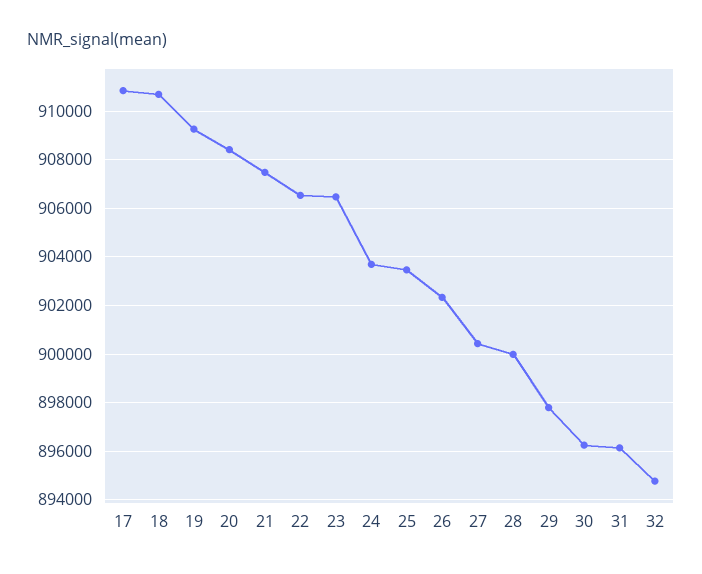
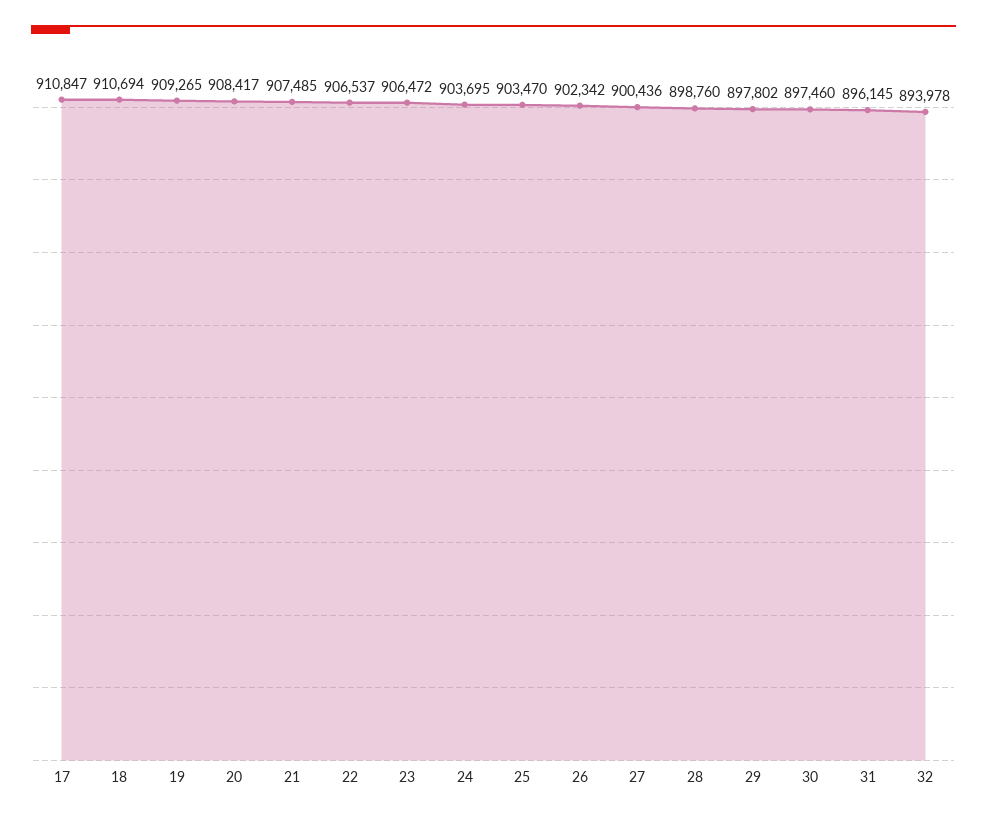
28: 900000 -> 898760
30: 896250 -> 897460
32: 894750 -> 893978

